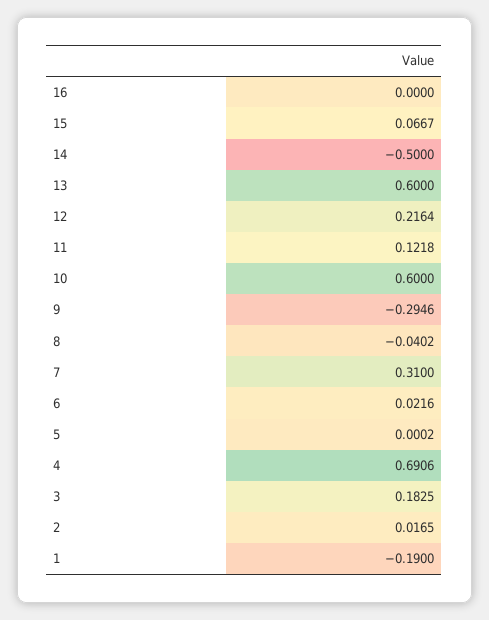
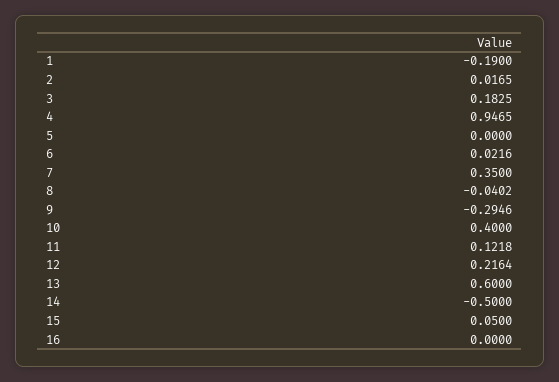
15: 0.0667 -> 0.05
10: 0.6 -> 0.4
7: 0.31 -> 0.35
5: 0.0002 -> 0
4: 0.6906 -> 0.9465

